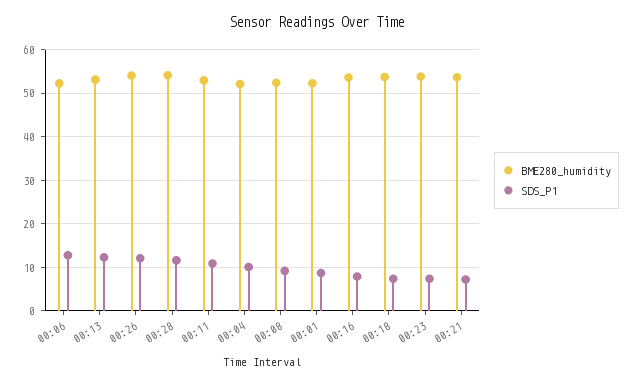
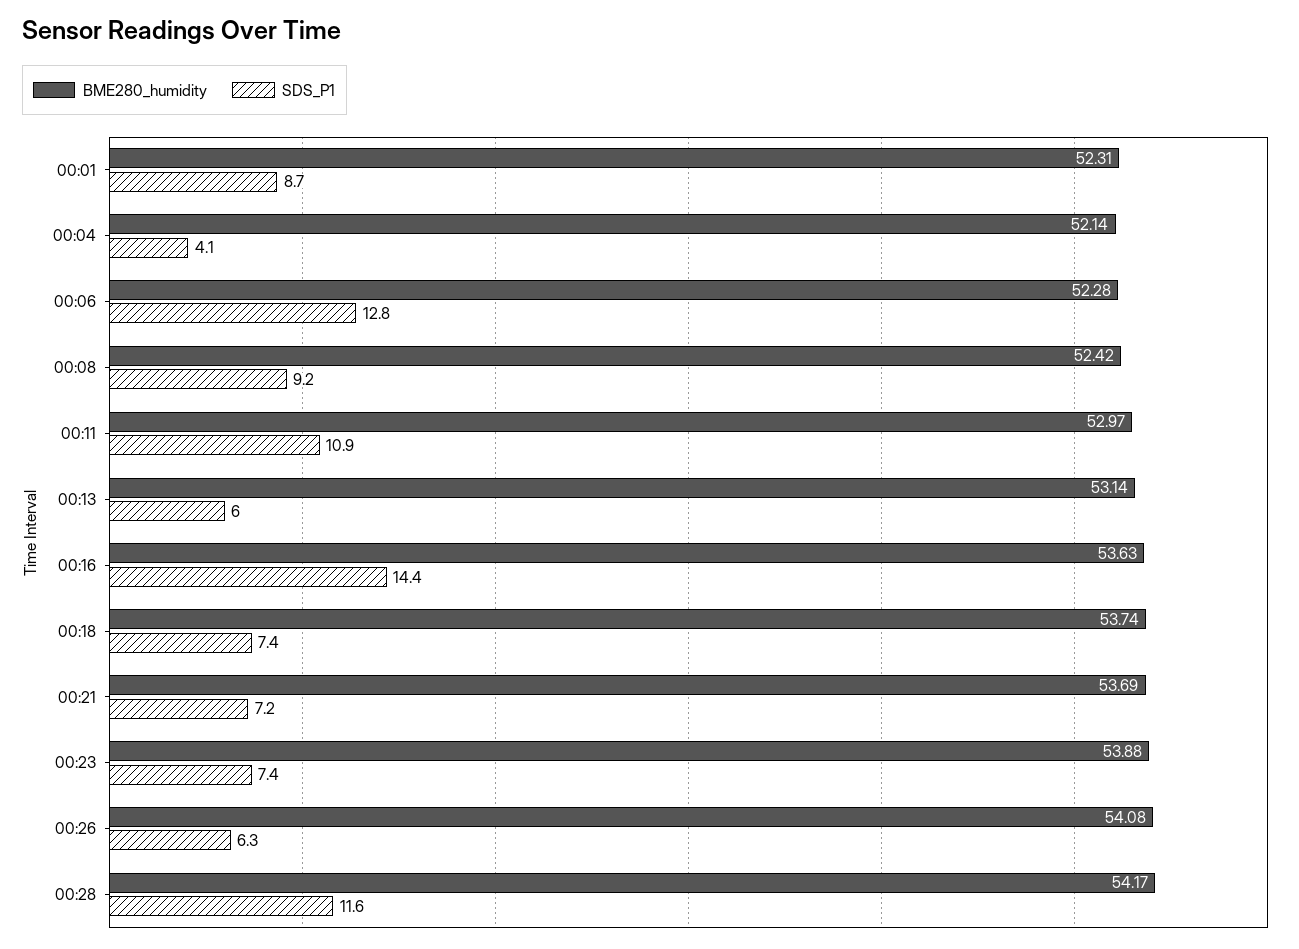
SDS_P1, 00:13: 12 -> 6
SDS_P1, 00:26: 12 -> 6.3
SDS_P1, 00:04: 10 -> 4.1
SDS_P1, 00:16: 8 -> 14.4

